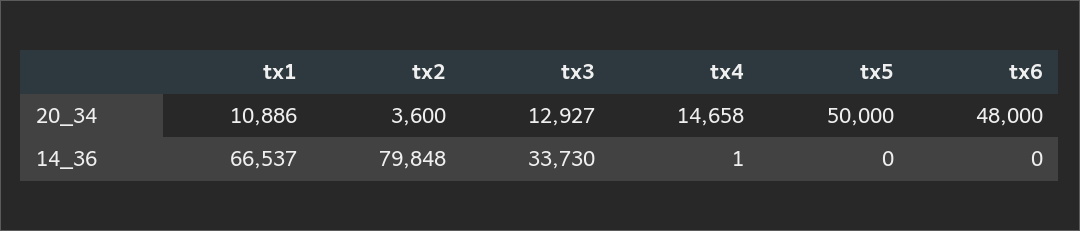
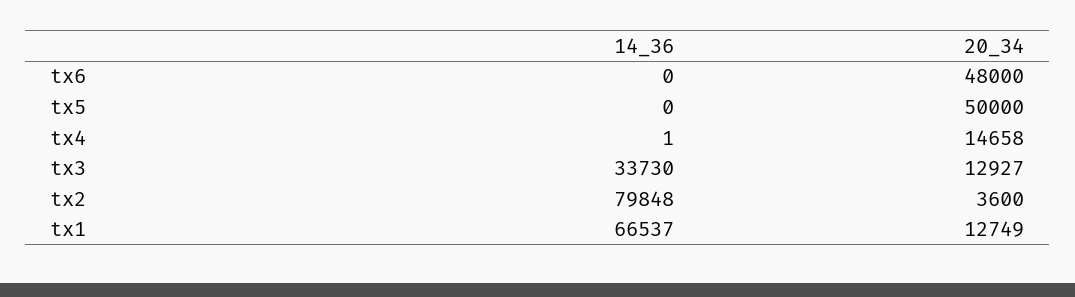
tx1, 20_34: 10886 -> 12749

